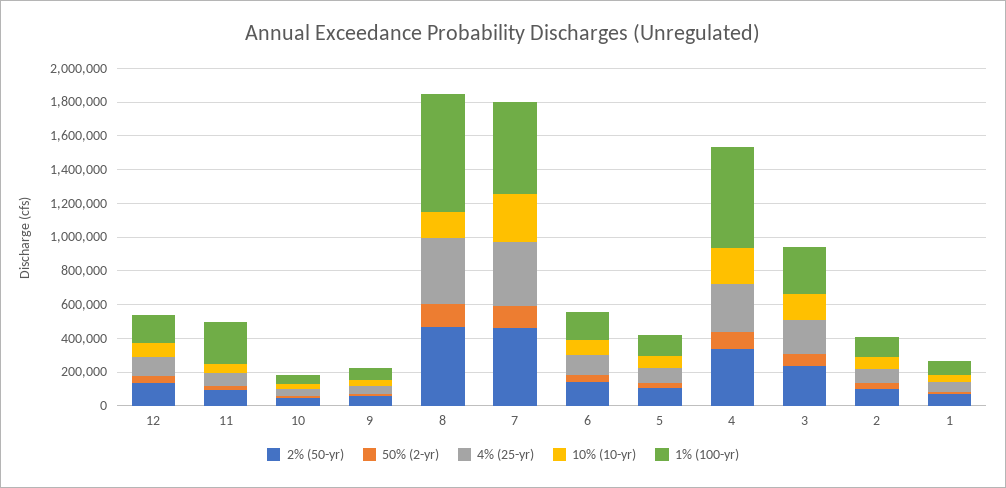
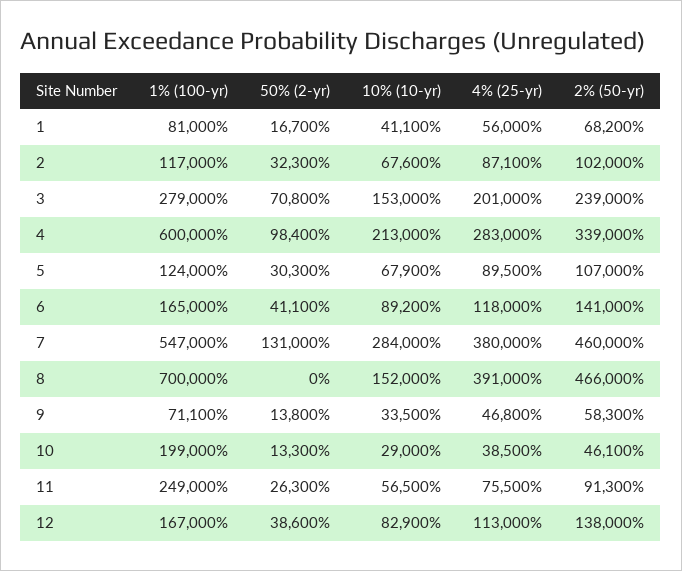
1% (100-yr), 10: 50000 -> 199000
50% (2-yr), 8: 150000 -> 0

